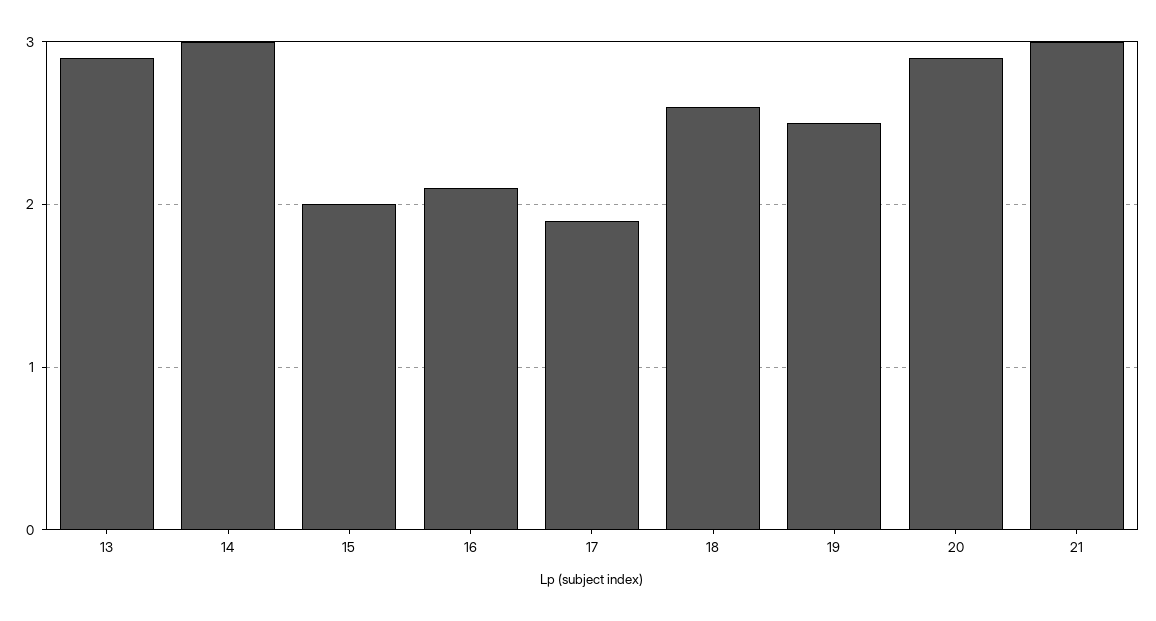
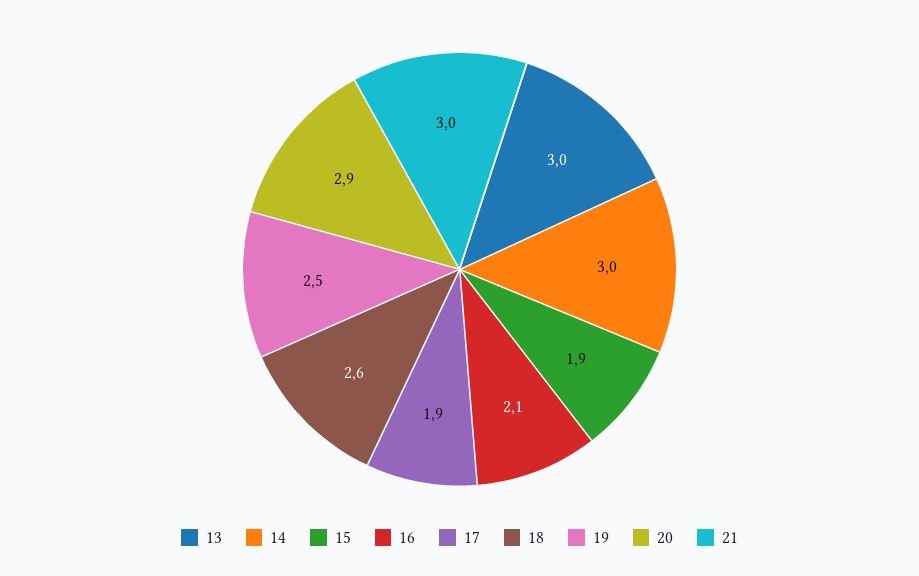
13: 2.9 -> 3
15: 2 -> 1.9

